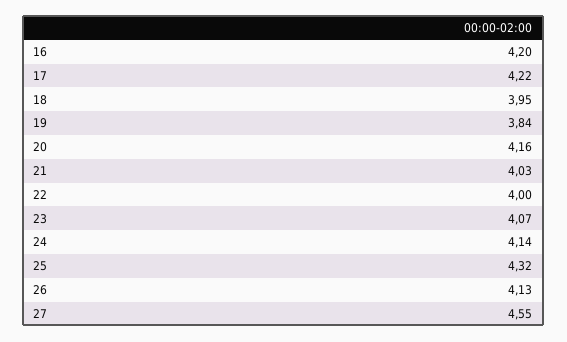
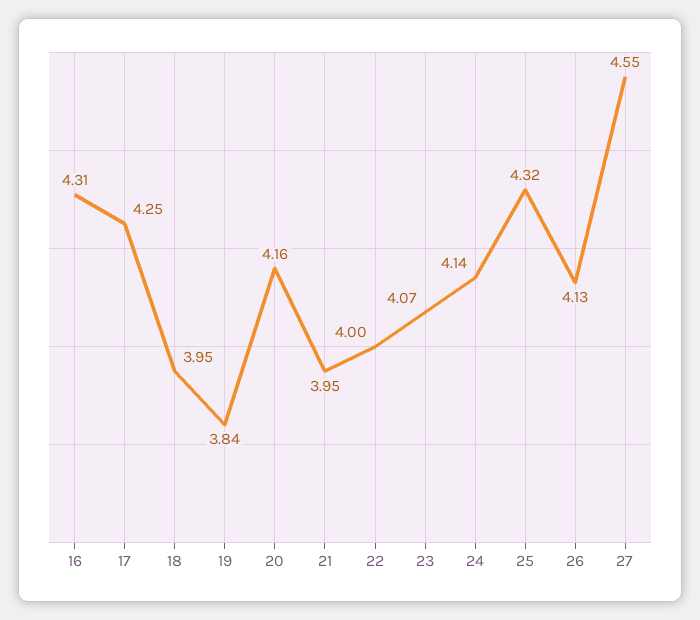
16: 4.2 -> 4.31
17: 4.22 -> 4.25
21: 4.03 -> 3.95

